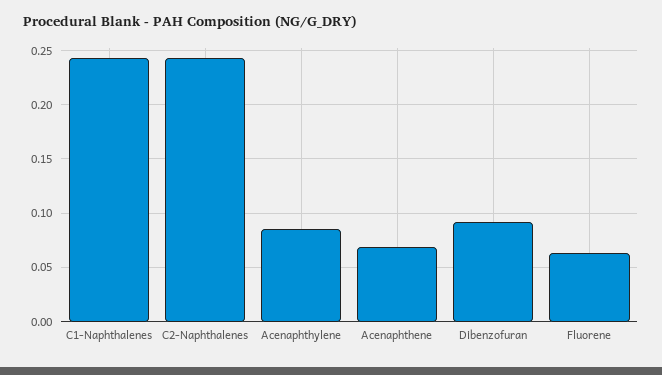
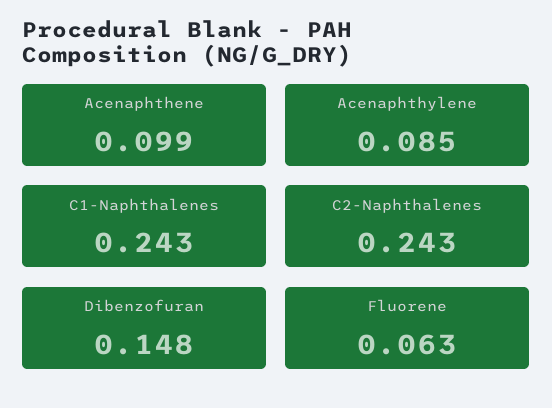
Acenaphthene: 0.07 -> 0.099
Dibenzofuran: 0.09 -> 0.148

